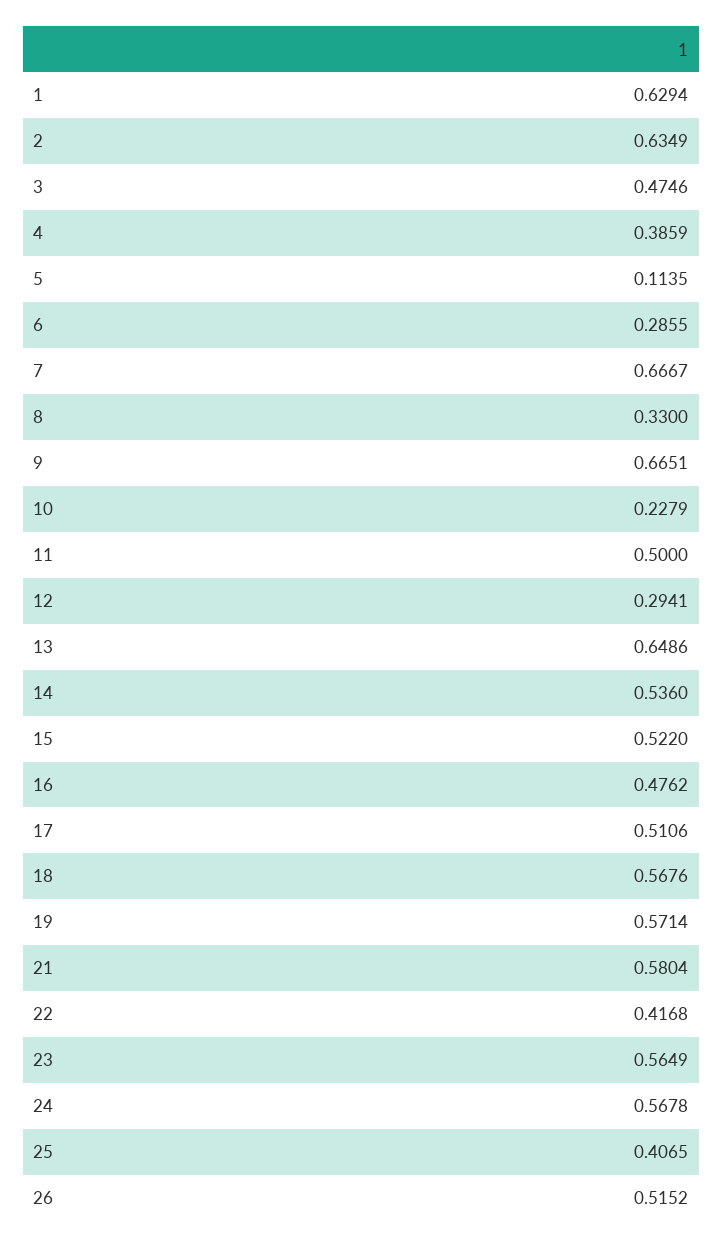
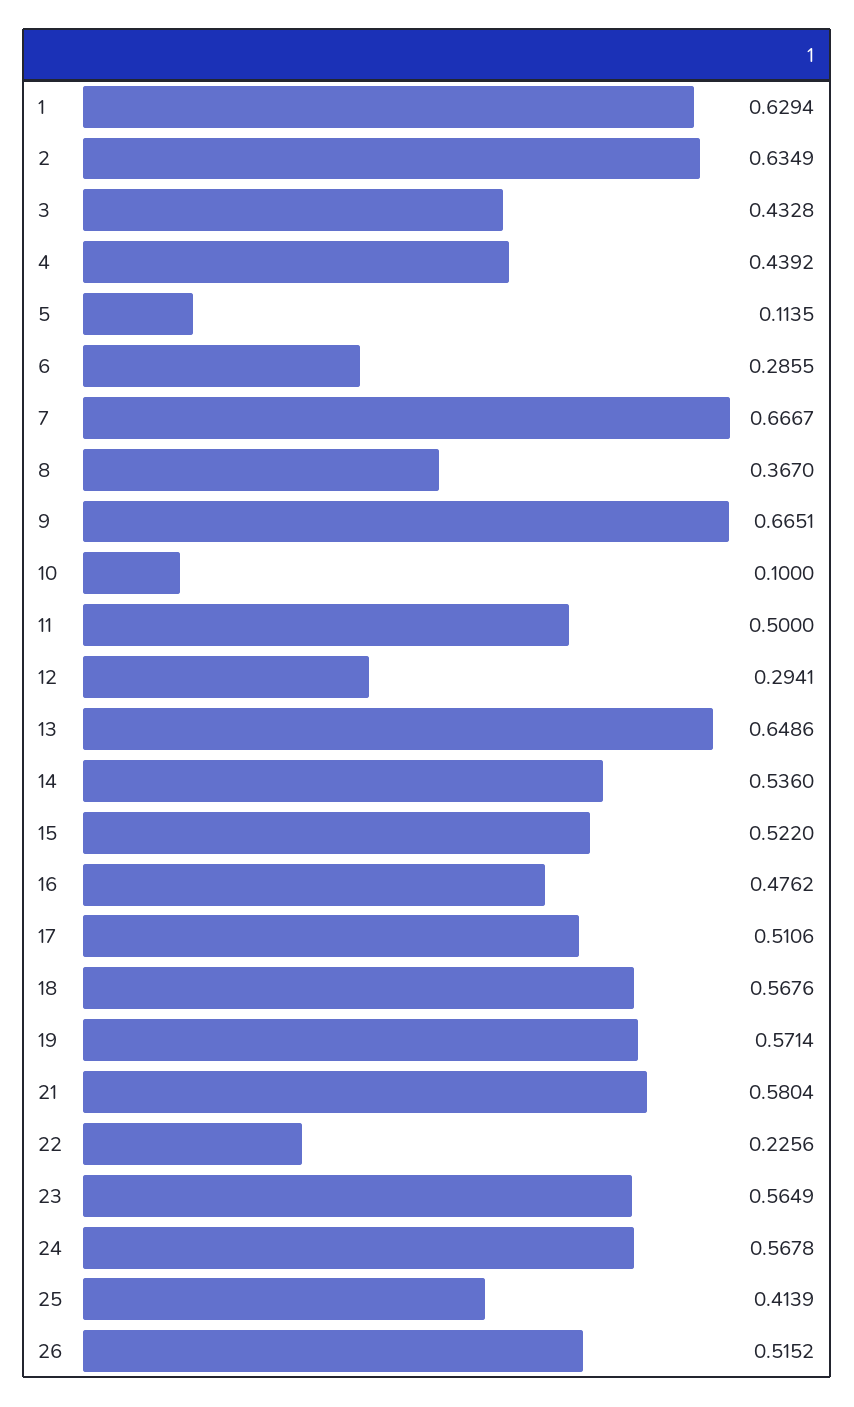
3: 0.4746 -> 0.4328
4: 0.3859 -> 0.4392
8: 0.33 -> 0.367
10: 0.2279 -> 0.1
22: 0.4168 -> 0.2256
25: 0.4065 -> 0.4139

